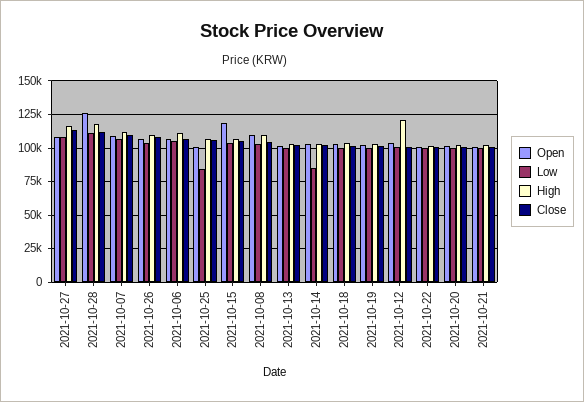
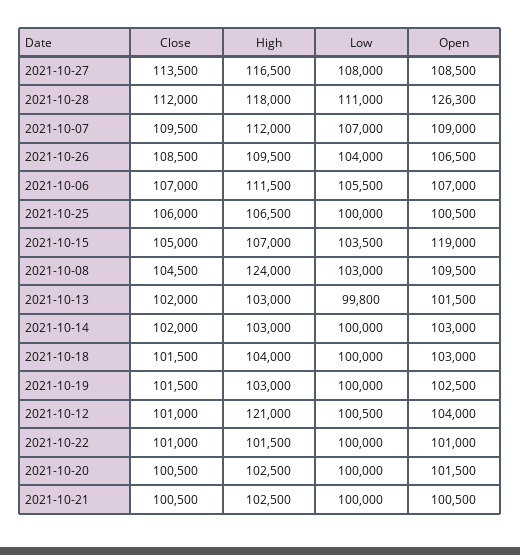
Low, 2021-10-25: 85000 -> 100000
High, 2021-10-08: 110000 -> 124000
Low, 2021-10-14: 85000 -> 100000

